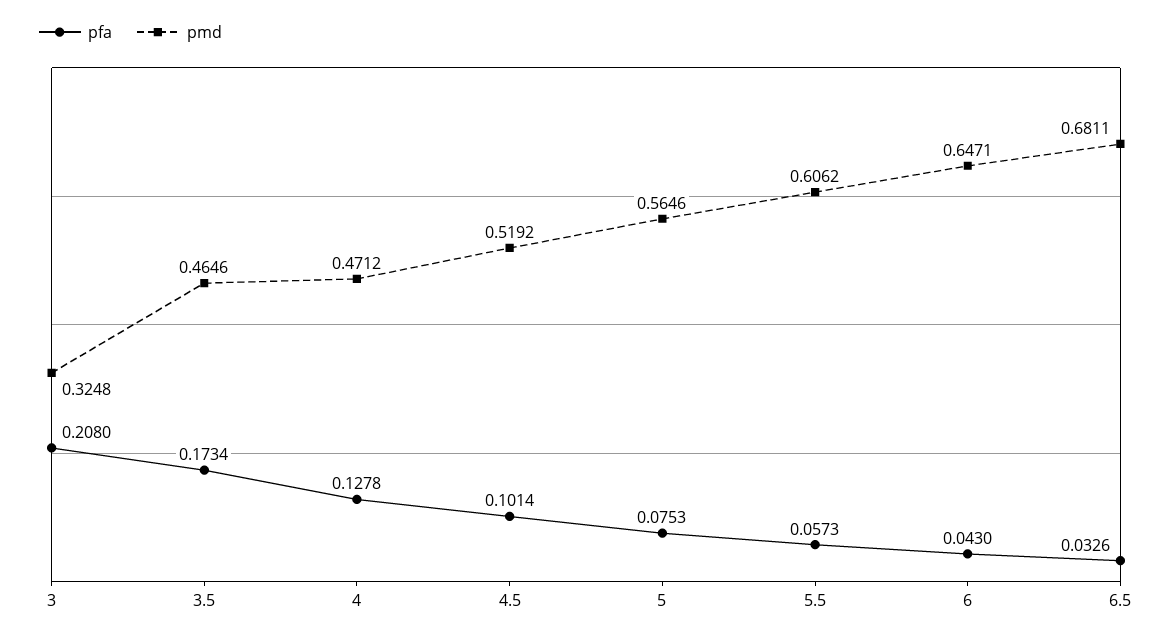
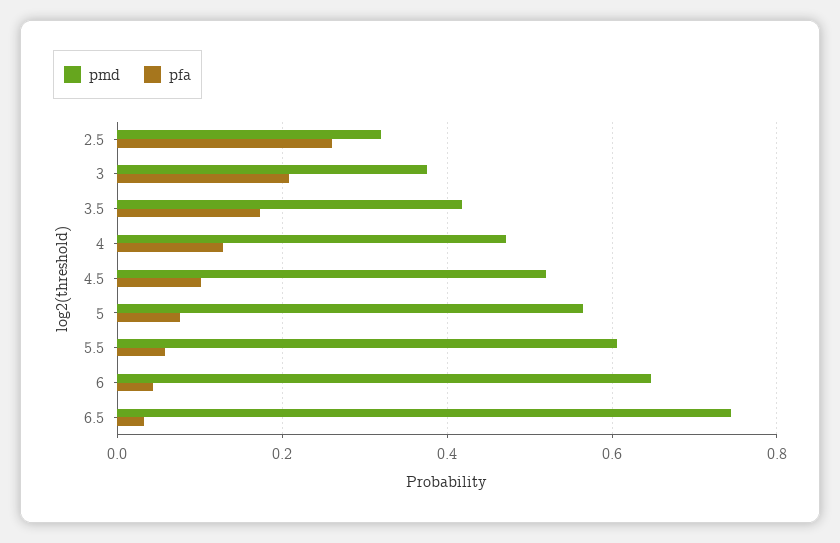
pmd, 3: 0.3248 -> 0.38
pmd, 3.5: 0.4646 -> 0.42
pmd, 6.5: 0.6811 -> 0.74
pmd, 2.5: none -> 0.32
pfa, 2.5: none -> 0.26

